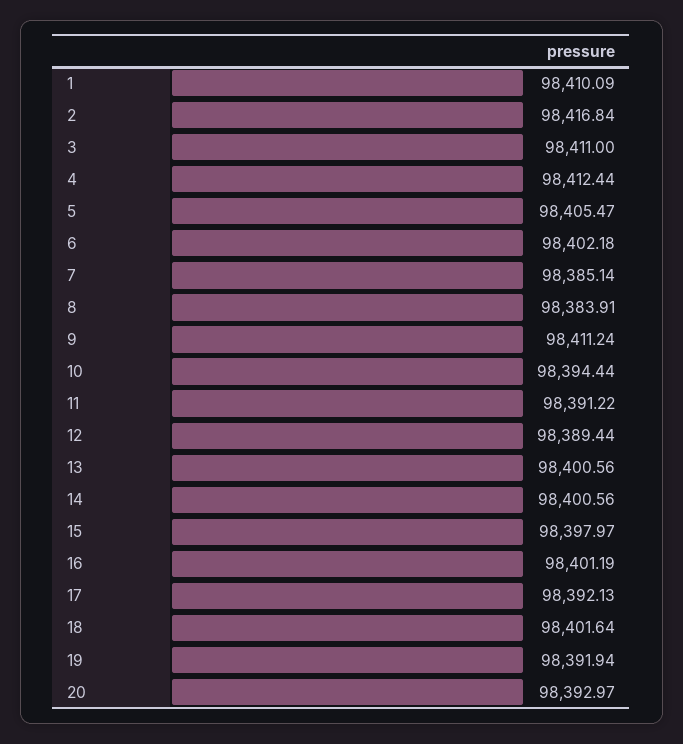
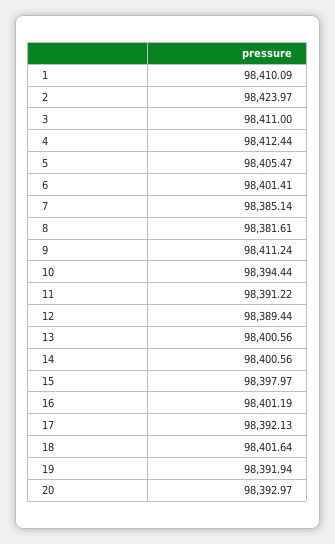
2: 98416.84 -> 98423.97
6: 98402.18 -> 98401.41
8: 98383.91 -> 98381.61

